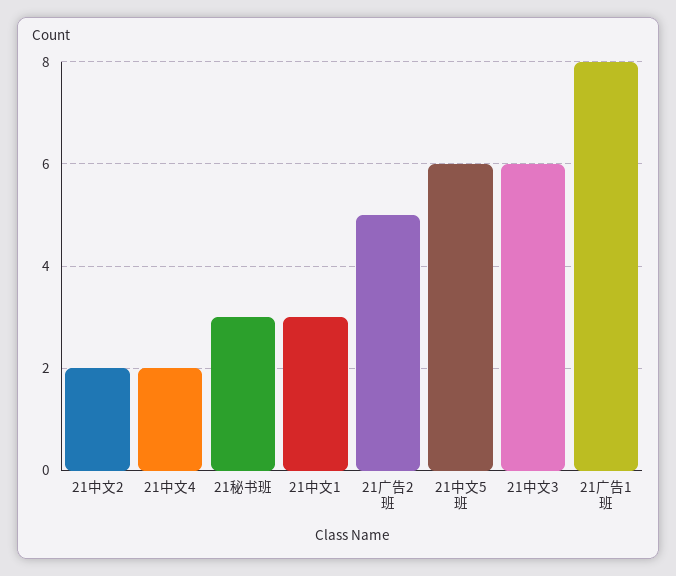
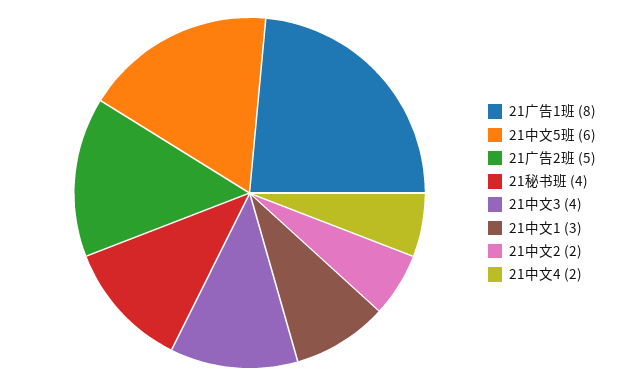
21秘书班: 3 -> 4
21中文3: 6 -> 4

